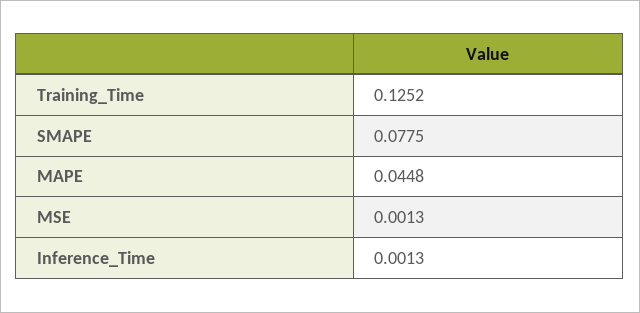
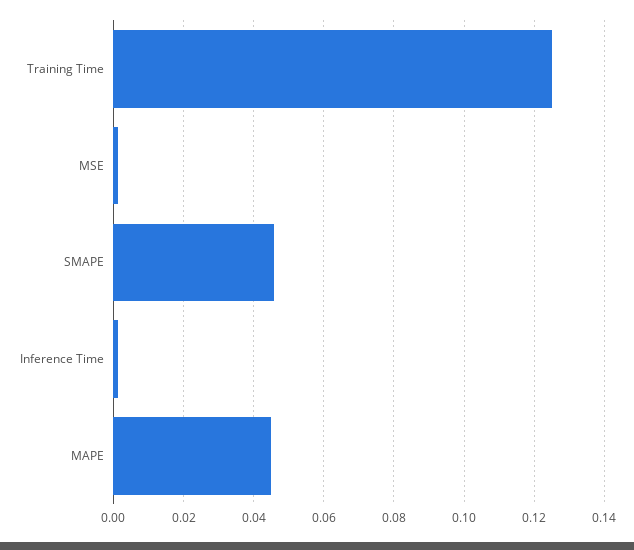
SMAPE: 0.0775 -> 0.046

